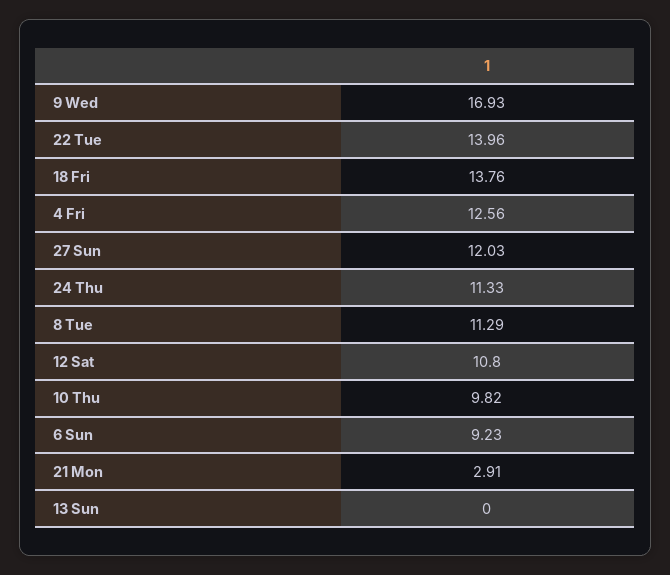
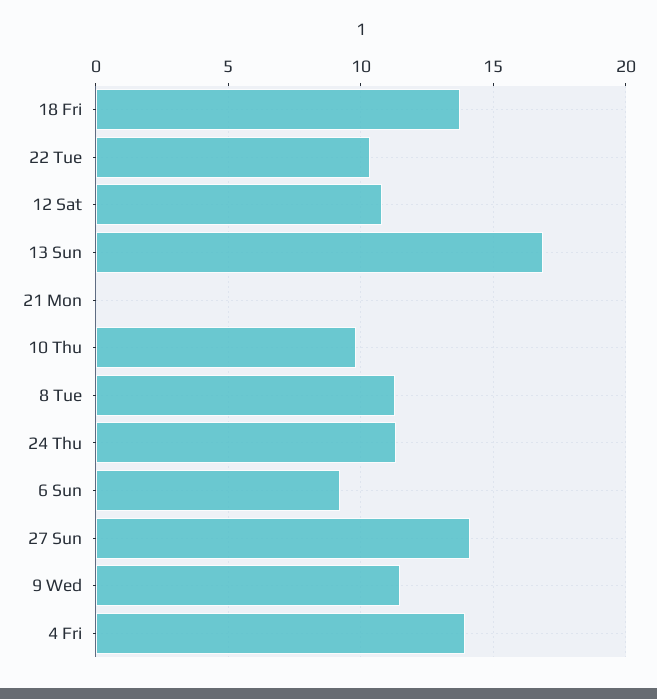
9 Wed: 16.93 -> 11.5
22 Tue: 13.96 -> 10.5
4 Fri: 12.56 -> 14
27 Sun: 12.03 -> 14
21 Mon: 2.91 -> 0
13 Sun: 0 -> 17

